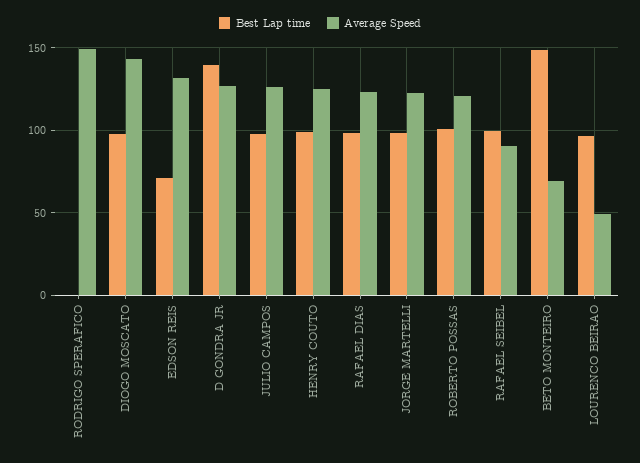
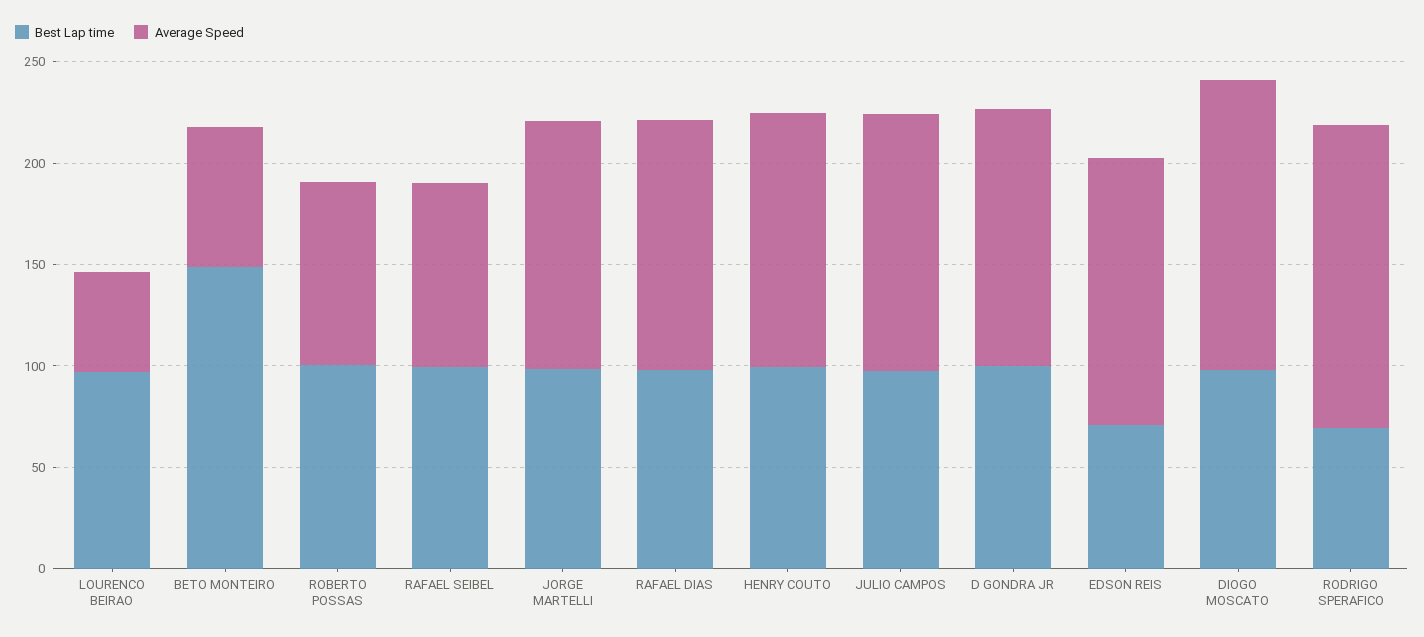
Best Lap time, RODRIGO SPERAFICO: 0 -> 70
Best Lap time, D GONDRA JR: 140 -> 100
Average Speed, ROBERTO POSSAS: 120 -> 90

